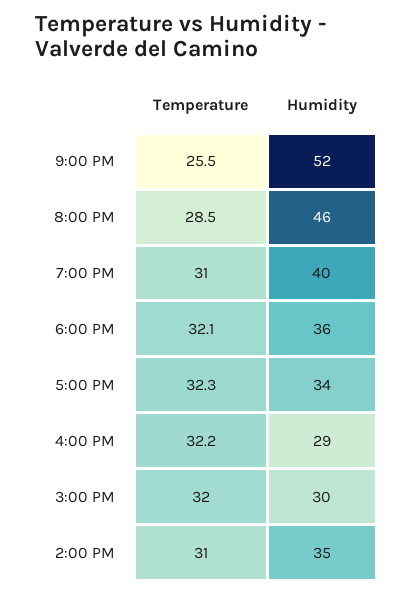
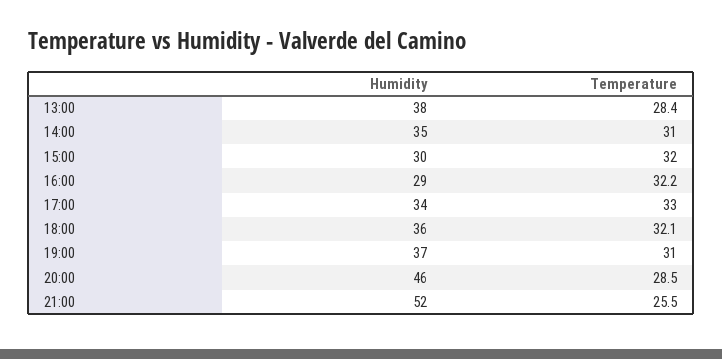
Humidity, 7:00 PM: 40 -> 37
Temperature, 5:00 PM: 32.3 -> 33
Humidity, 13:00: none -> 38
Temperature, 13:00: none -> 28.4

